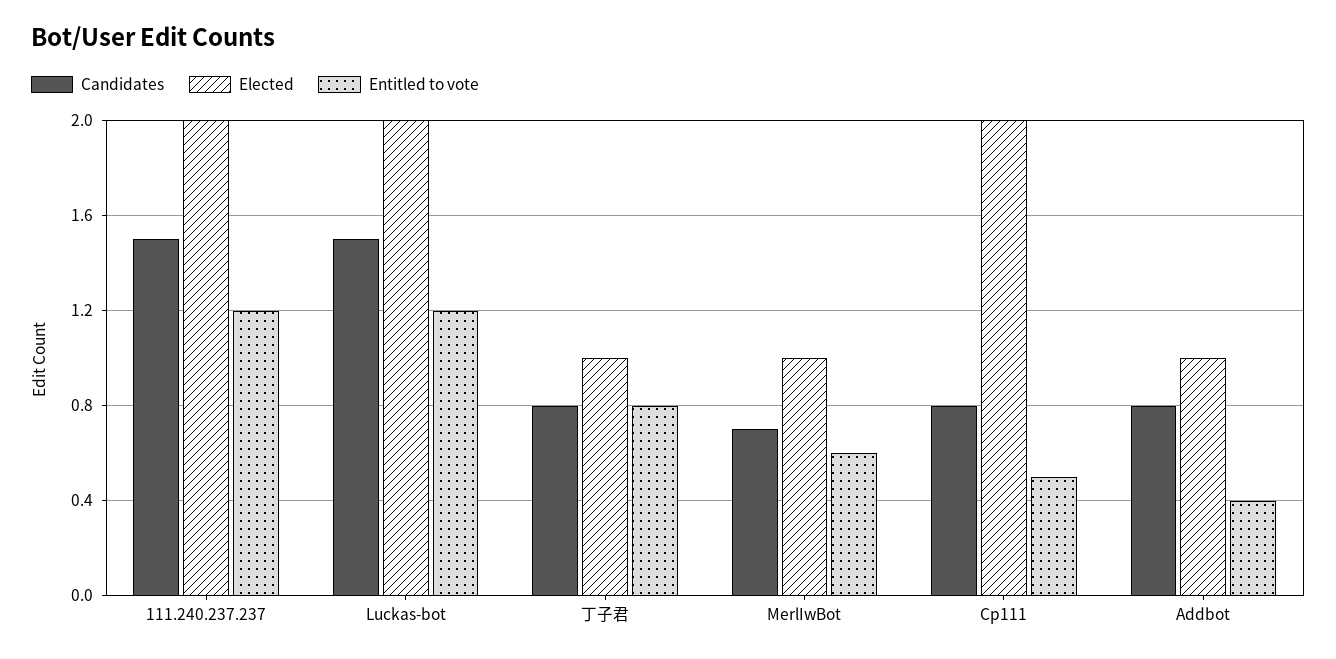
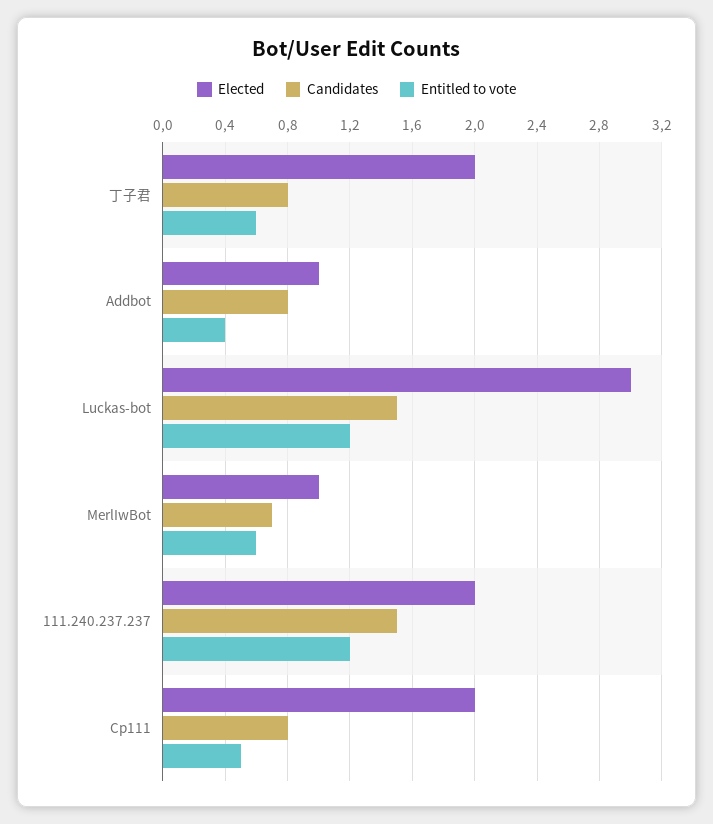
Elected, Luckas-bot: 2 -> 3
Elected, 丁子君: 1 -> 2
Entitled to vote, 丁子君: 0.8 -> 0.6

